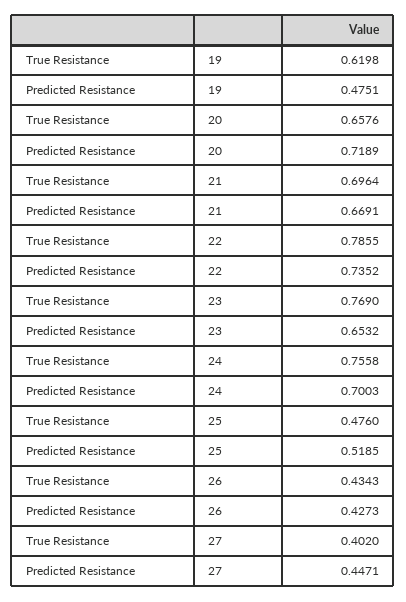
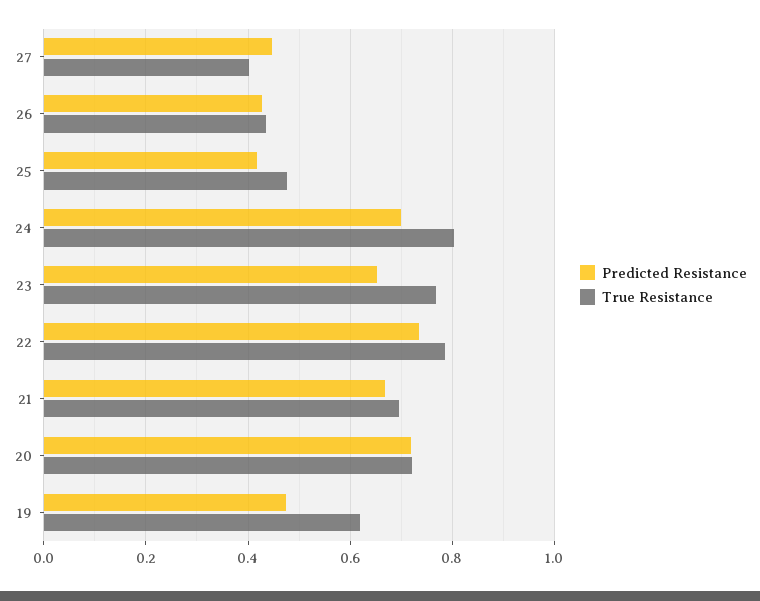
True Resistance, 20: 0.6576 -> 0.72
True Resistance, 24: 0.7558 -> 0.8
Predicted Resistance, 25: 0.5185 -> 0.42

